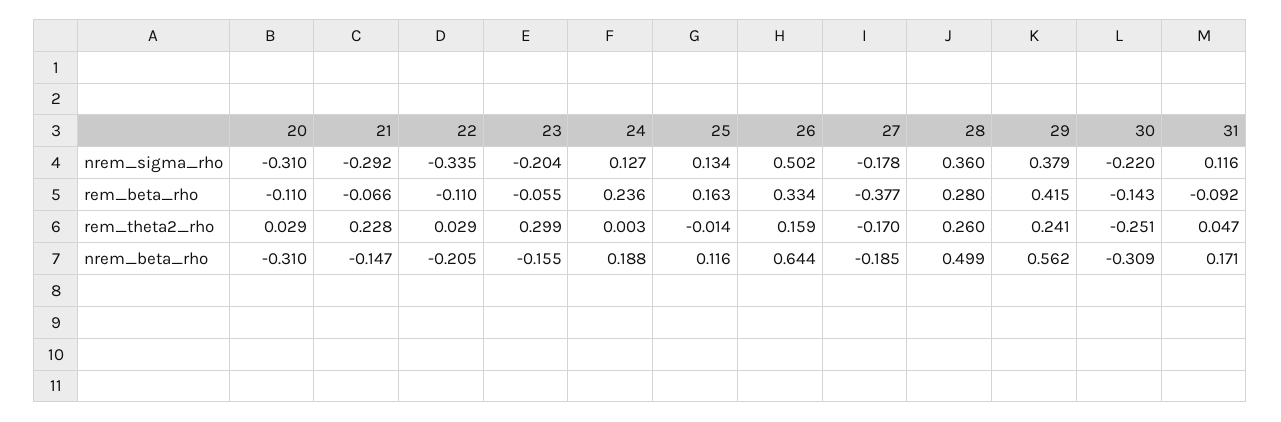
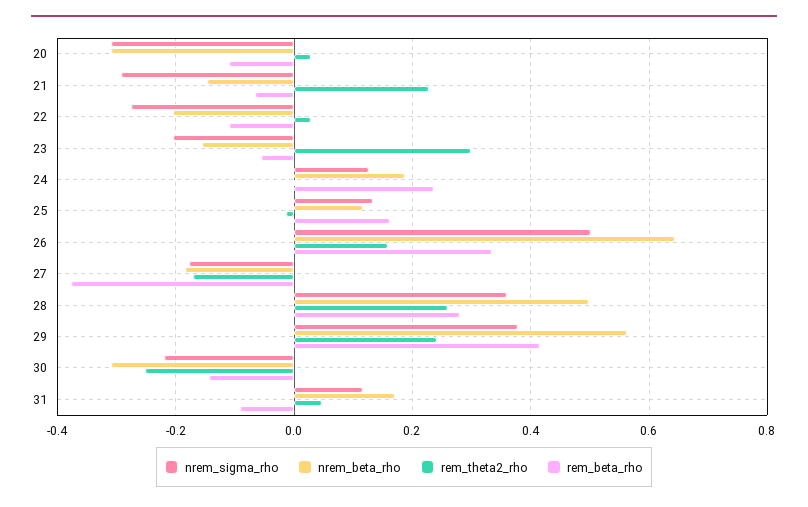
nrem_sigma_rho, 22: -0.335 -> -0.28

